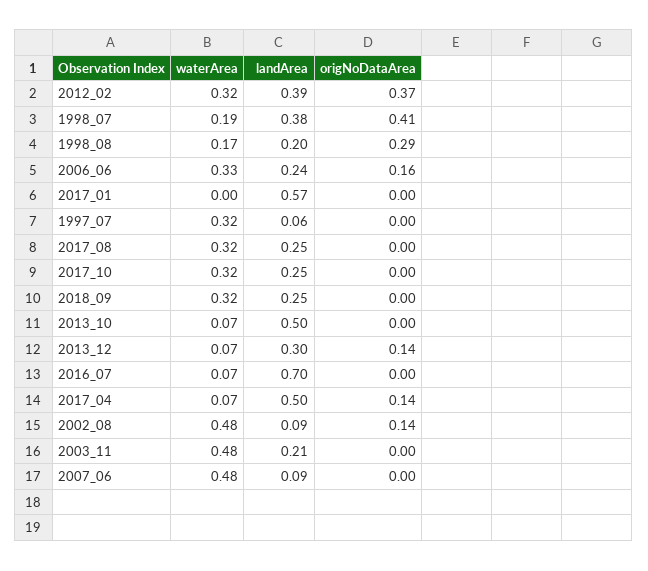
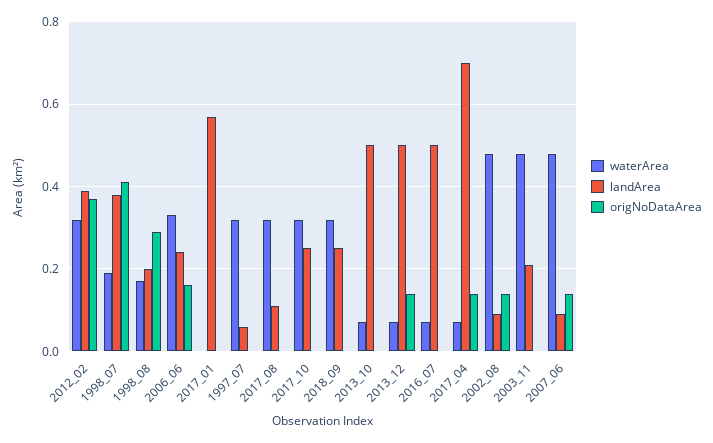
landArea, 2017_08: 0.25 -> 0.1
landArea, 2013_12: 0.3 -> 0.5
landArea, 2016_07: 0.7 -> 0.5
landArea, 2017_04: 0.5 -> 0.7
origNoDataArea, 2007_06: 0 -> 0.15

